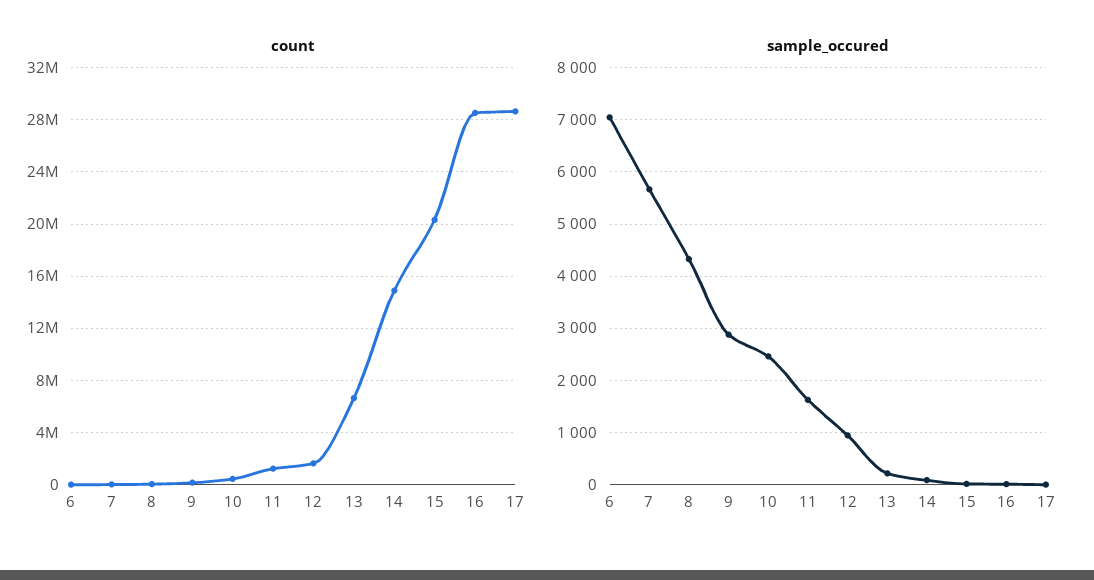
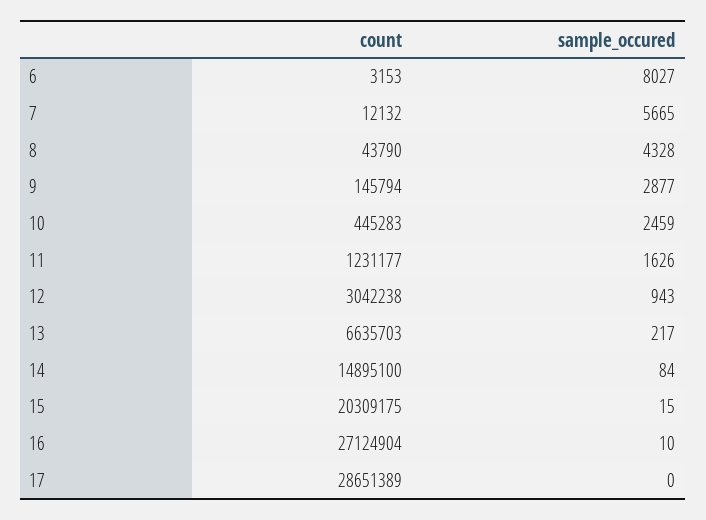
count, 12: 1500000 -> 3042238
count, 16: 28500000 -> 27124904
sample_occured, 6: 7000 -> 8027

